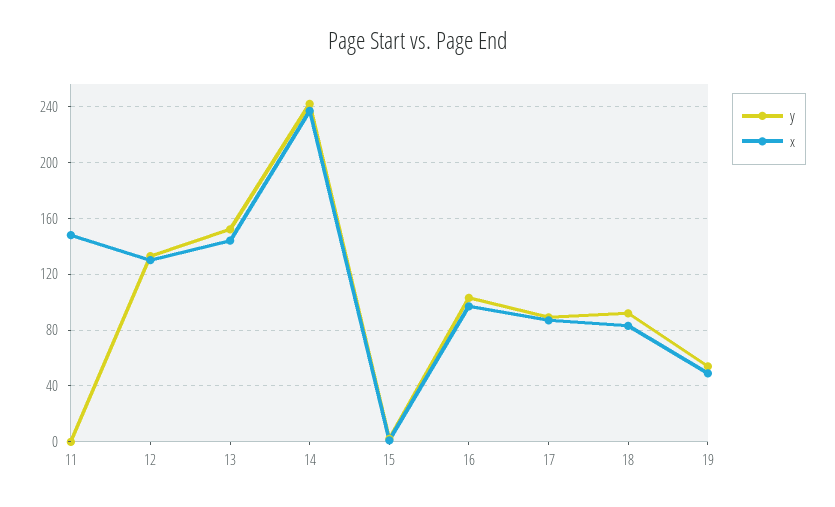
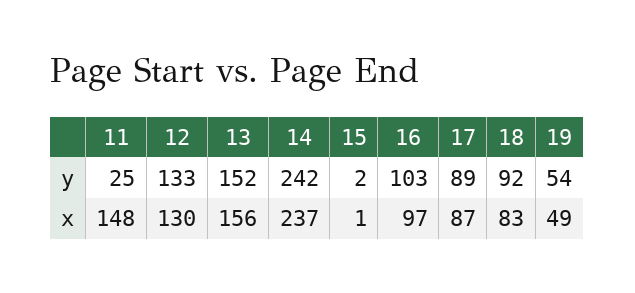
y, 11: 0 -> 25
x, 13: 145 -> 156

